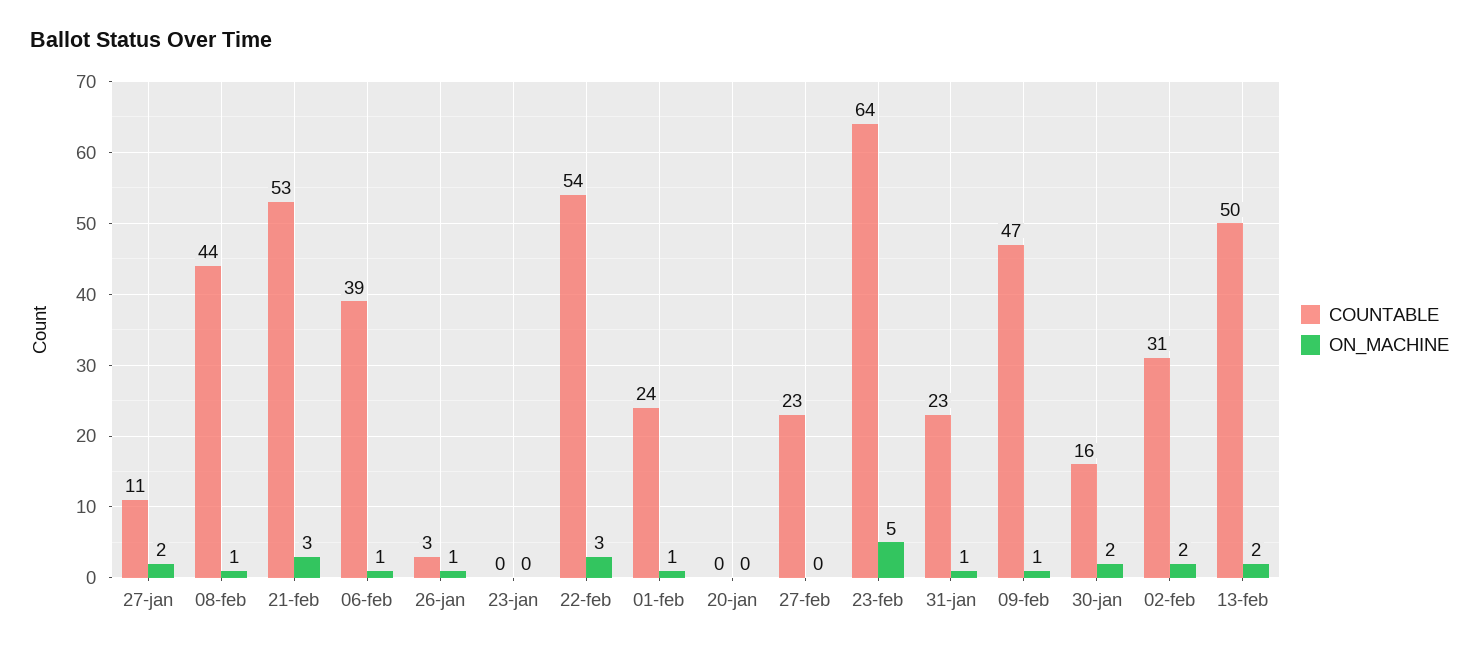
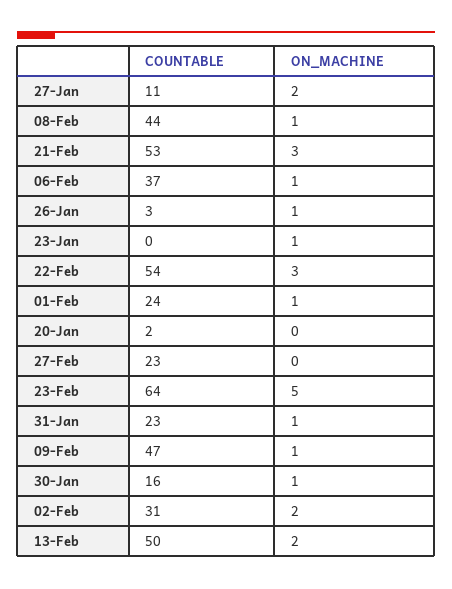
COUNTABLE, 06-feb: 39 -> 37
ON_MACHINE, 23-jan: 0 -> 1
COUNTABLE, 20-jan: 0 -> 2
ON_MACHINE, 30-jan: 2 -> 1

